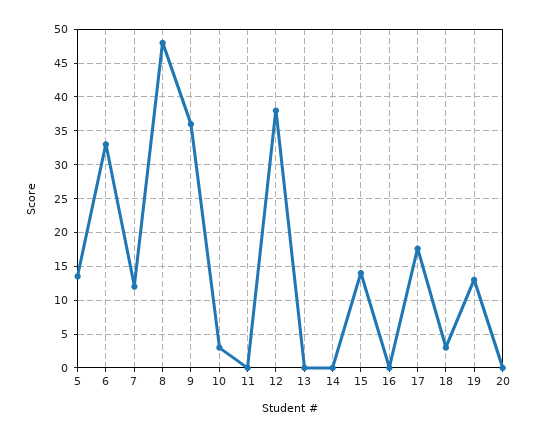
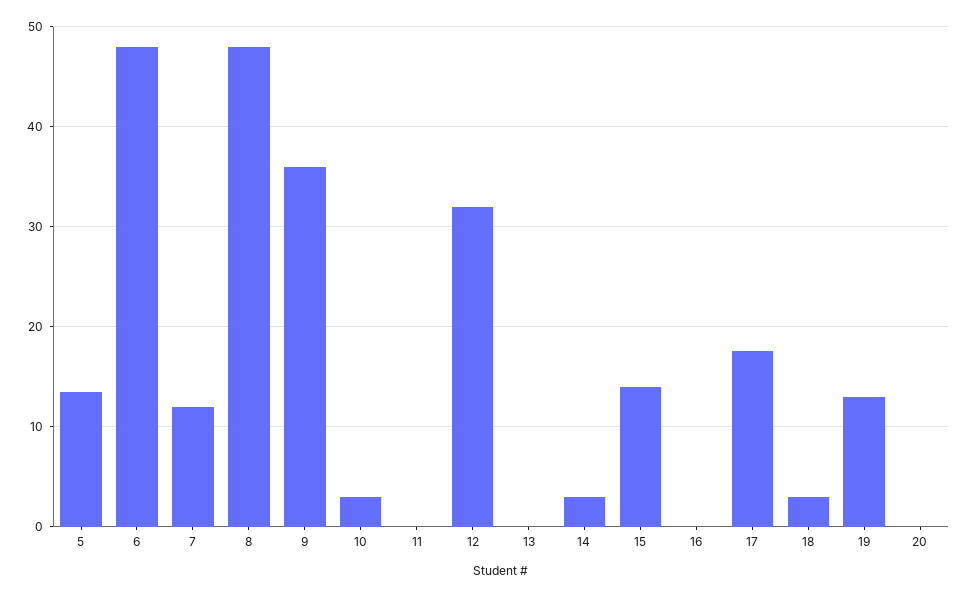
6: 33 -> 48
12: 38 -> 32
14: 0 -> 3

